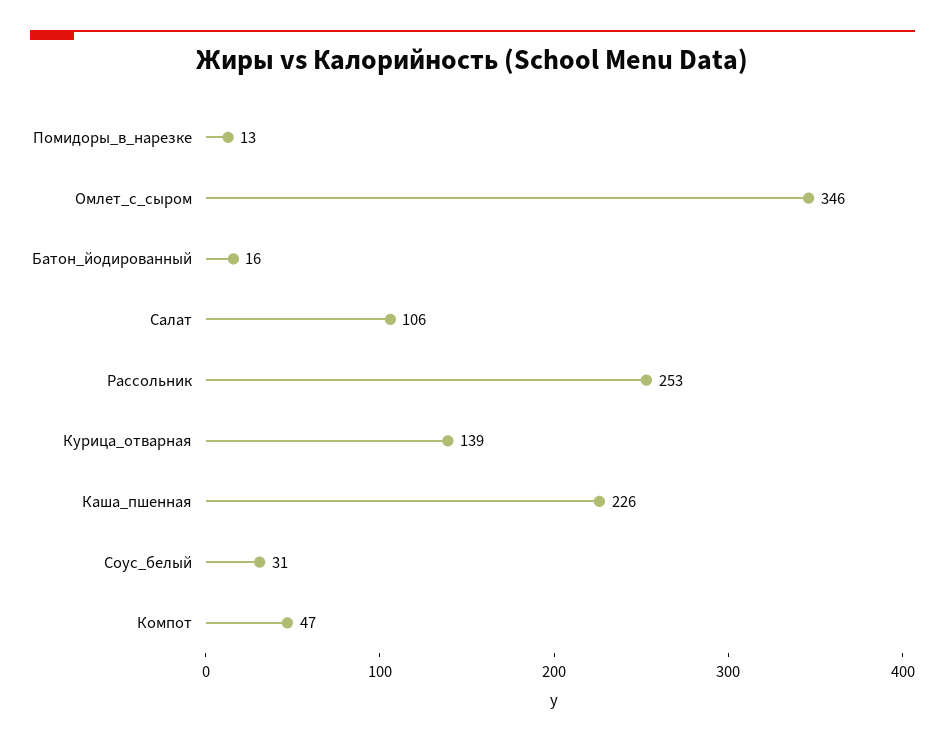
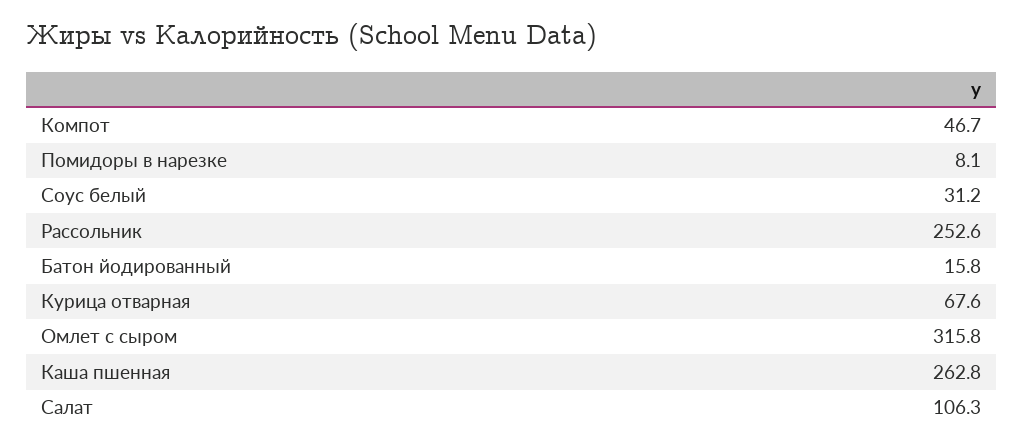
Помидоры_в_нарезке: 13 -> 8.1
Омлет_с_сыром: 346 -> 315.8
Курица_отварная: 139 -> 67.6
Каша_пшенная: 226 -> 262.8

